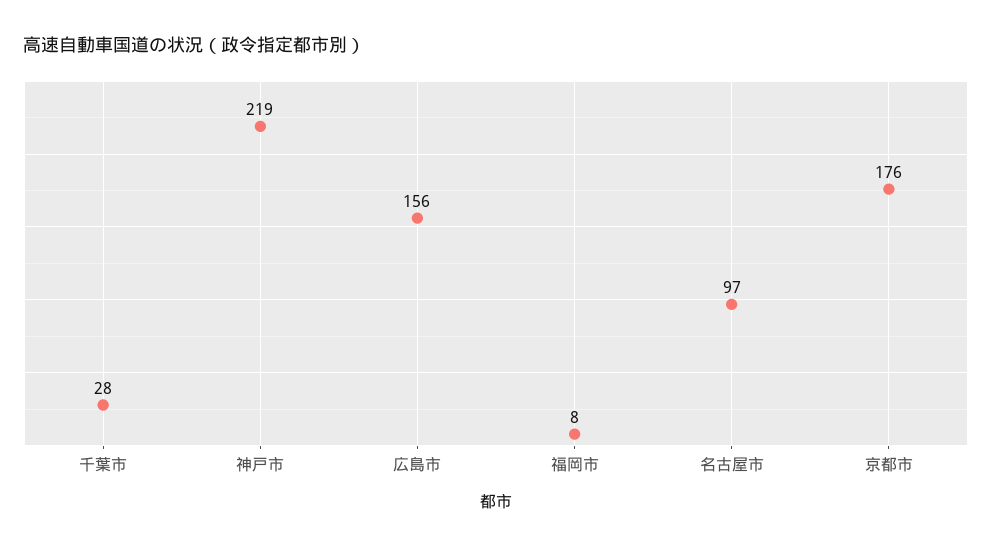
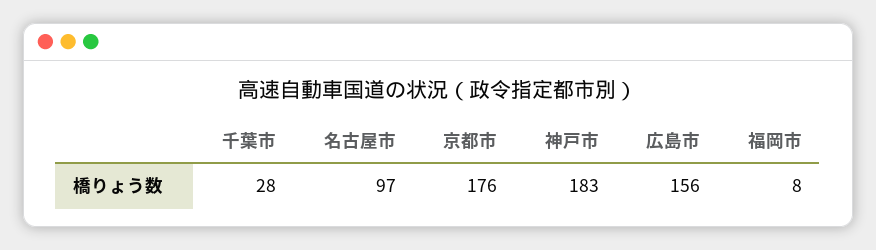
神戸市: 219 -> 183

